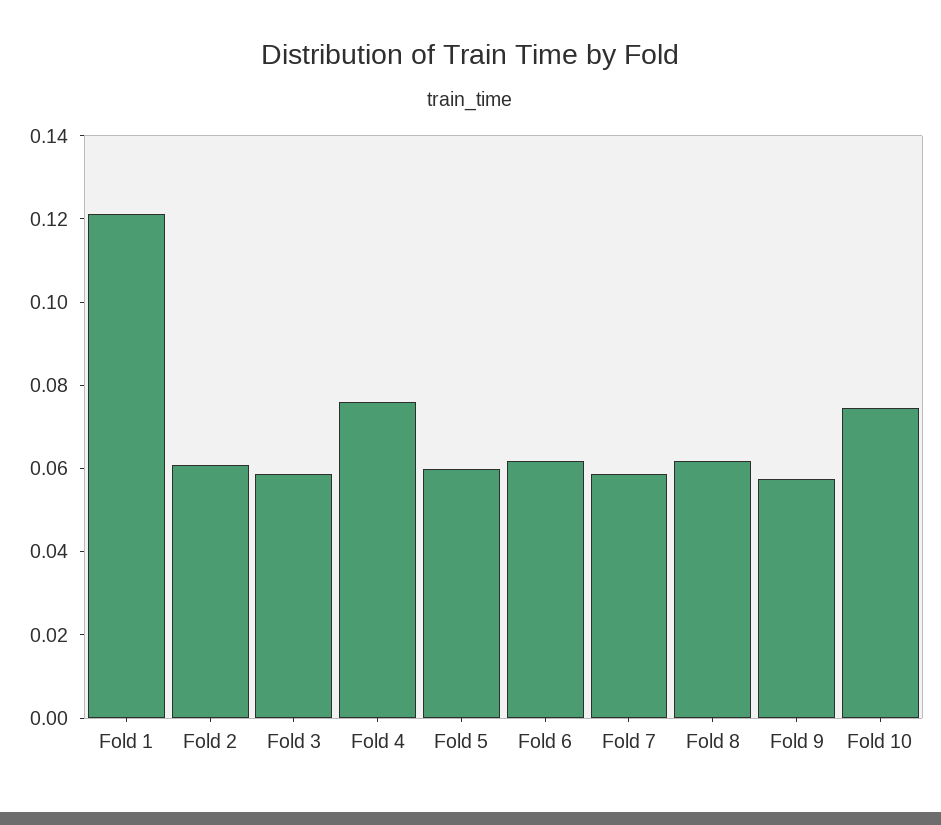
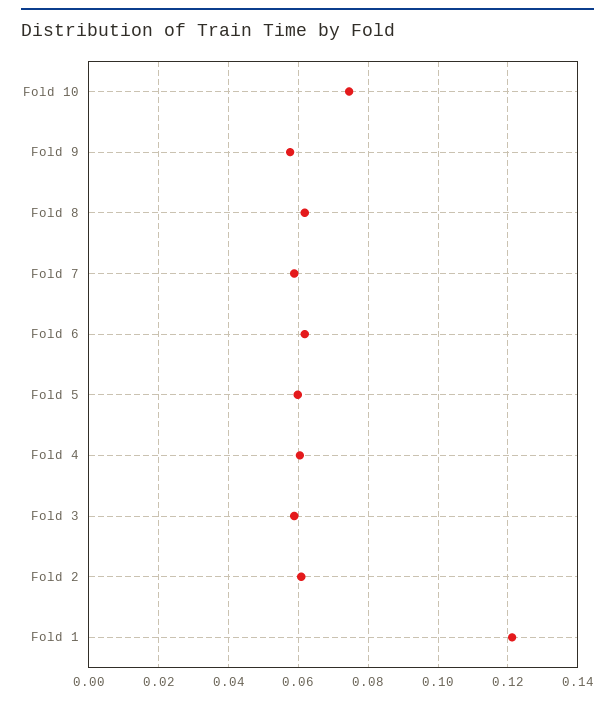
Fold 4: 0.075 -> 0.06

